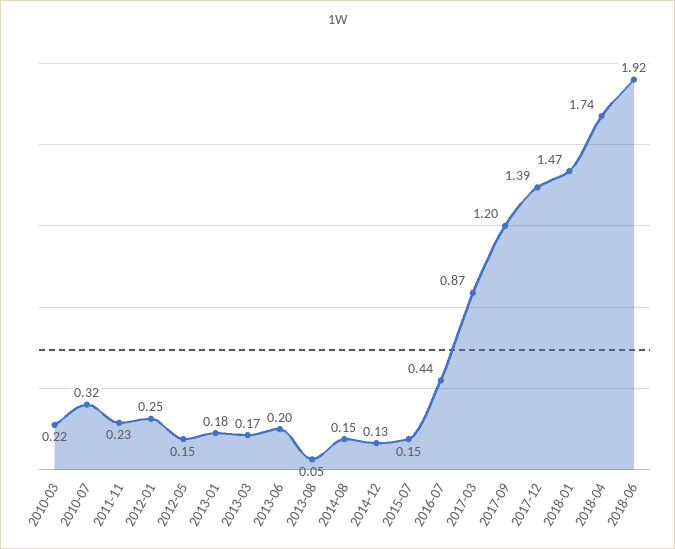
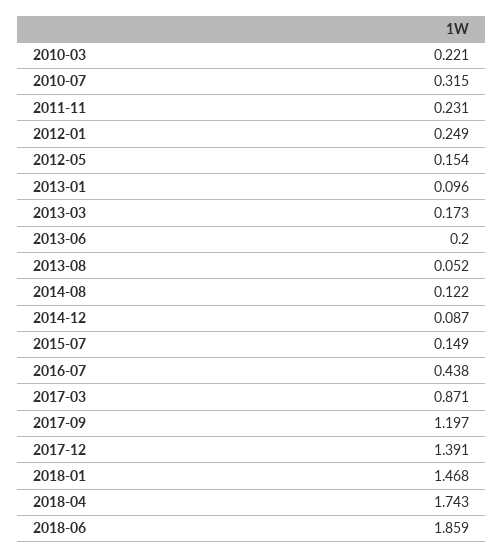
2013-01: 0.18 -> 0.096
2014-08: 0.15 -> 0.122
2014-12: 0.13 -> 0.087
2018-06: 1.92 -> 1.859

